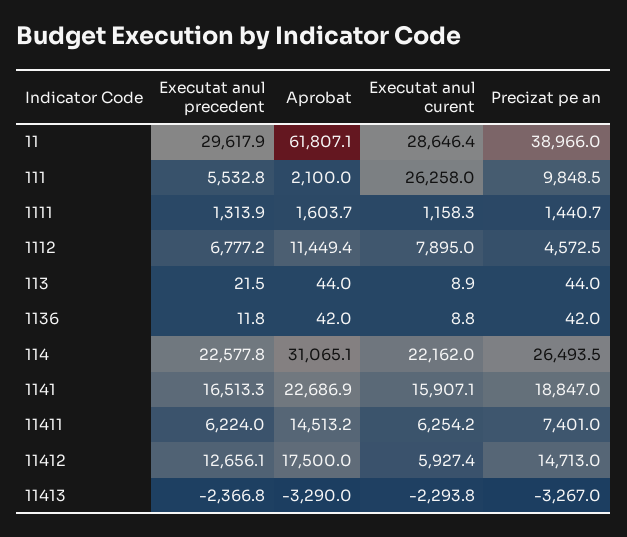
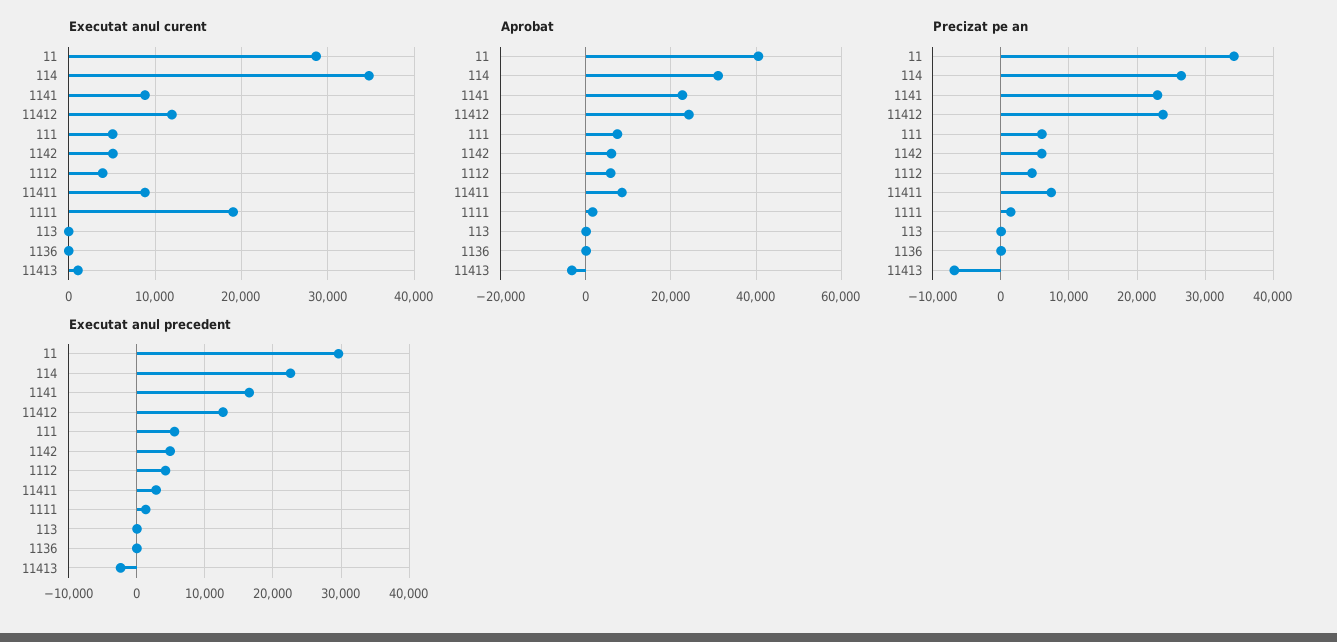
Aprobat, 11: 61807.1 -> 40000
Precizat pe an, 11: 38966 -> 34000
Aprobat, 111: 2100 -> 8000
Executat anul curent, 111: 26258 -> 5000
Precizat pe an, 111: 9848.5 -> 6000
Executat anul curent, 1111: 1158.3 -> 19000
Executat anul precedent, 1112: 6777.2 -> 4000
Aprobat, 1112: 11449.4 -> 6000
Executat anul curent, 1112: 7895 -> 4000
Executat anul curent, 114: 22162 -> 35000
Executat anul curent, 1141: 15907.1 -> 9000
Precizat pe an, 1141: 18847 -> 23000
Executat anul precedent, 11411: 6224 -> 3000
Aprobat, 11411: 14513.2 -> 8000
Executat anul curent, 11411: 6254.2 -> 9000
Aprobat, 11412: 17500 -> 24000
Executat anul curent, 11412: 5927.4 -> 12000
Precizat pe an, 11412: 14713 -> 24000
Executat anul curent, 11413: -2293.8 -> 1000
Precizat pe an, 11413: -3267 -> -7000
Executat anul curent, 1142: none -> 5000
Aprobat, 1142: none -> 6000
Precizat pe an, 1142: none -> 6000
Executat anul precedent, 1142: none -> 5000

